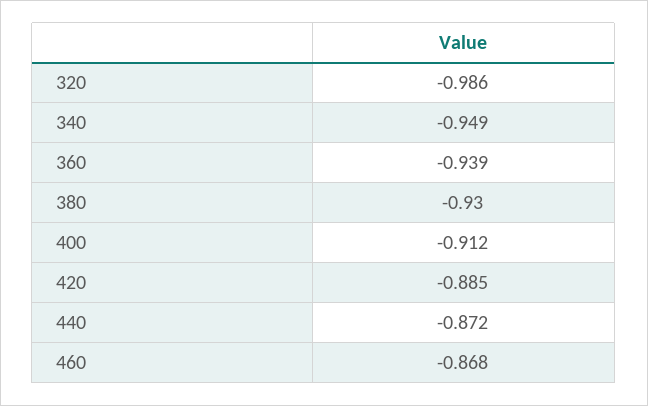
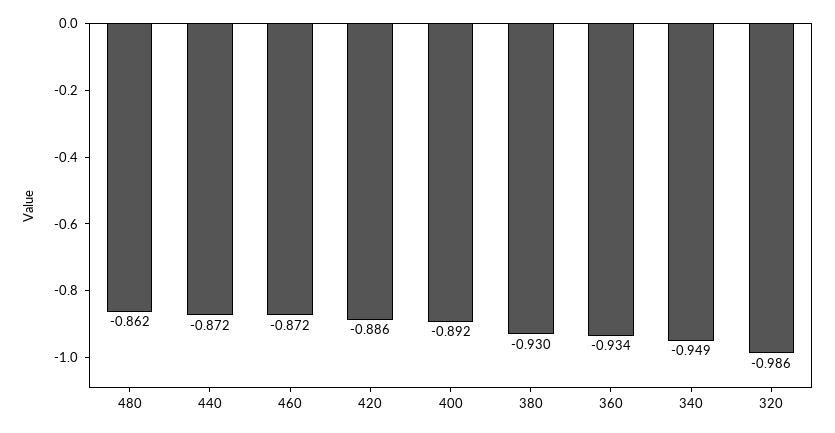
360: -0.939 -> -0.934
400: -0.912 -> -0.892
420: -0.885 -> -0.886
460: -0.868 -> -0.872
480: none -> -0.862

